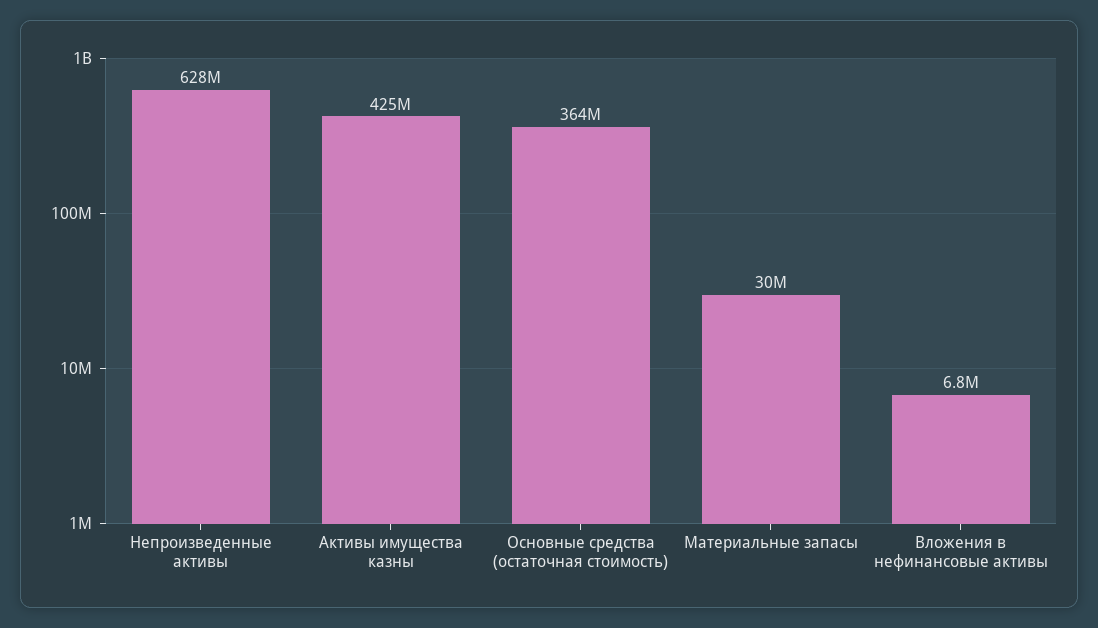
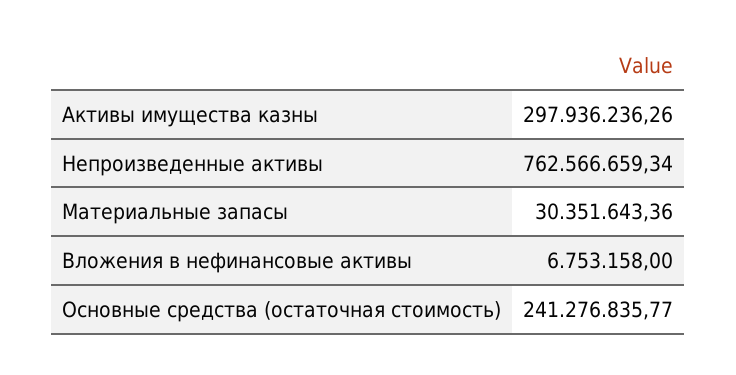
Непроизведенные активы: 628000000 -> 762566659.34
Активы имущества казны: 425000000 -> 297936236.26
Основные средства (остаточная стоимость): 364000000 -> 241276835.77

